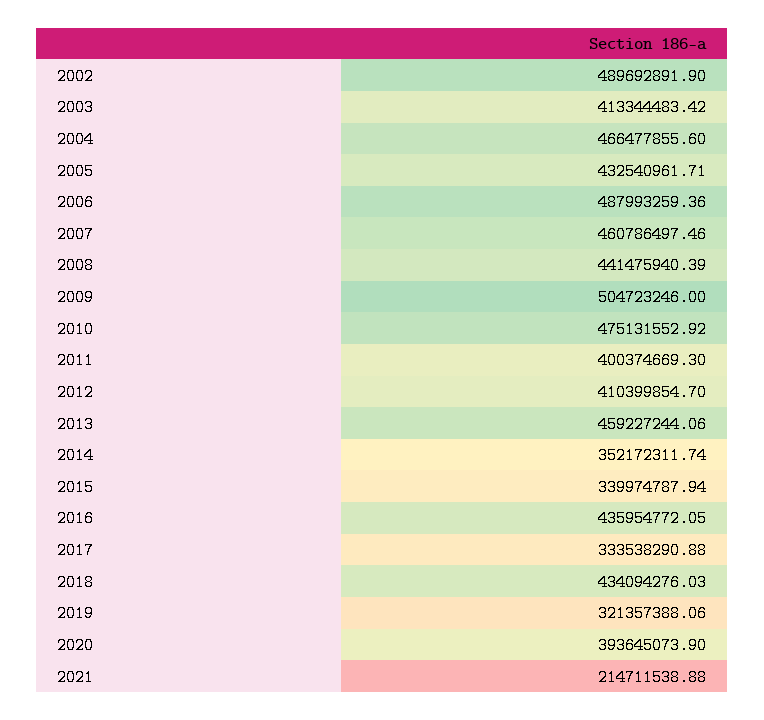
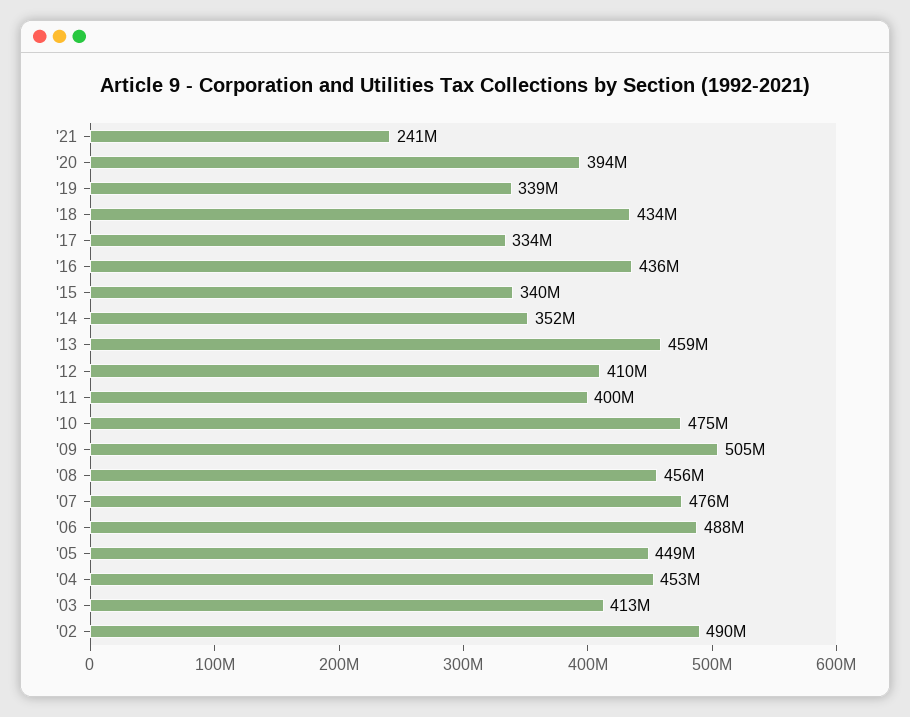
2004: 466477855.6 -> 453000000
2005: 432540961.71 -> 449000000
2007: 460786497.46 -> 476000000
2008: 441475940.39 -> 456000000
2019: 321357388.06 -> 339000000
2021: 214711538.88 -> 241000000

